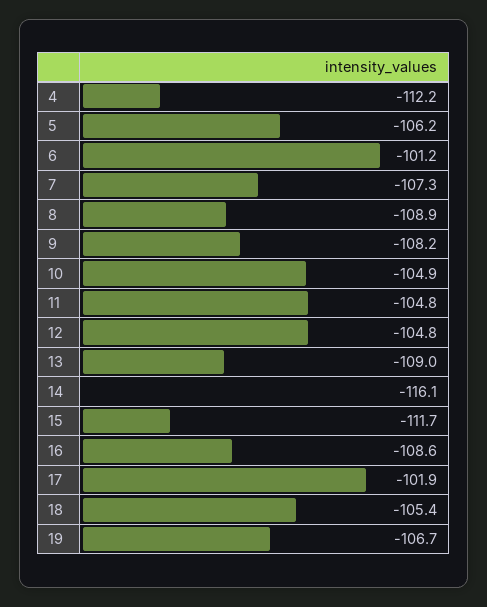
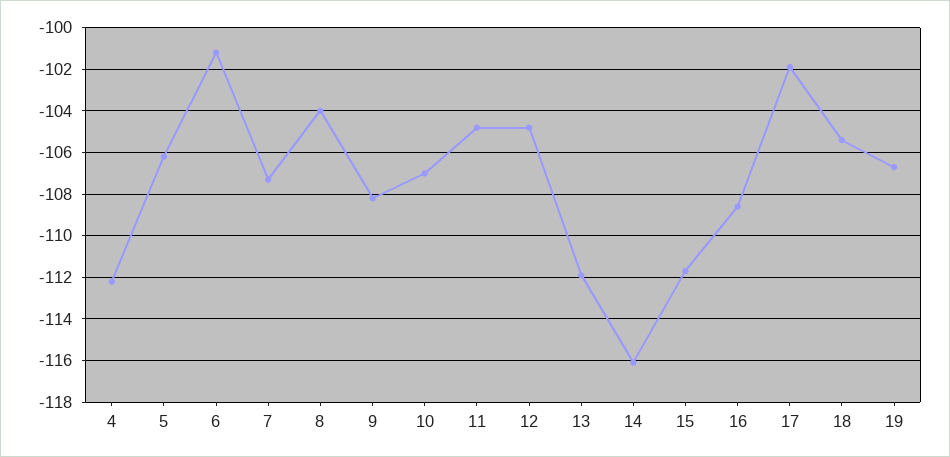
8: -108.9 -> -104
10: -104.9 -> -107
13: -109 -> -112

